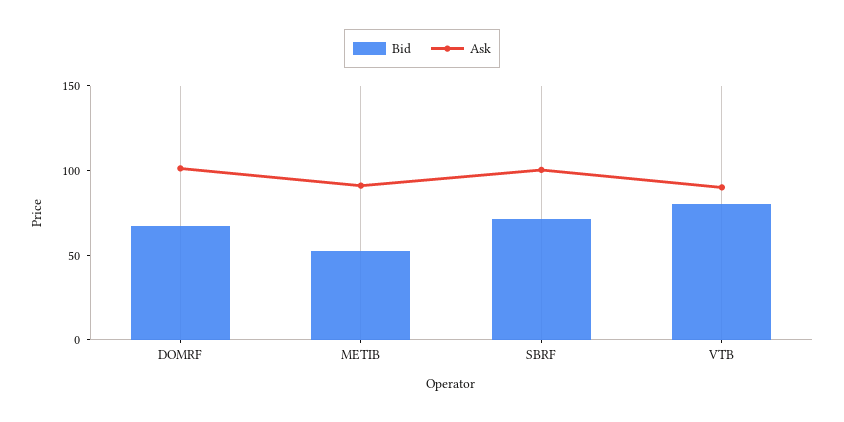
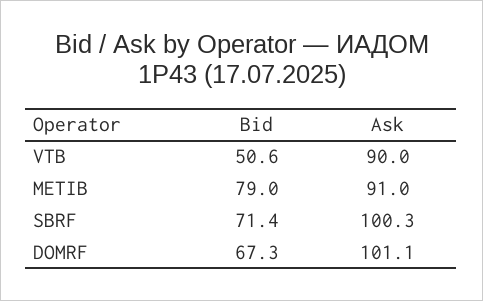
Bid, METIB: 50 -> 79
Bid, VTB: 80 -> 50.6

